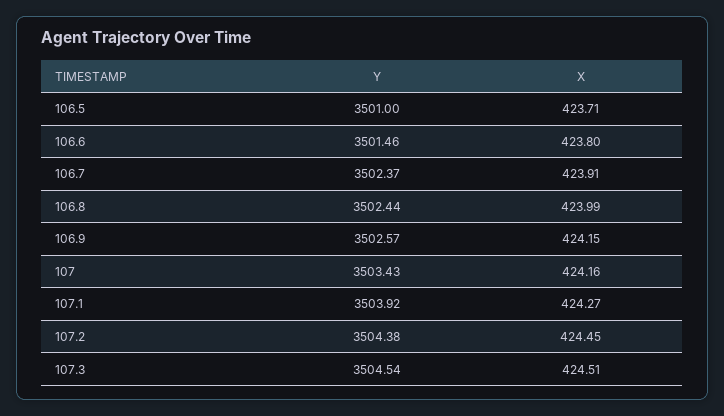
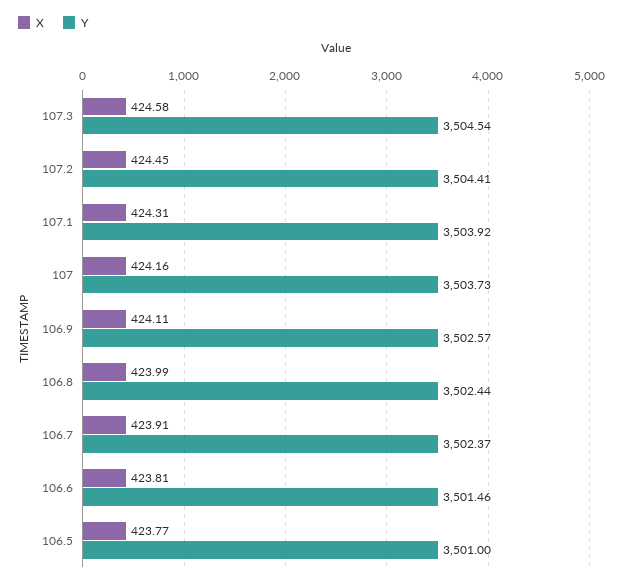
X, 106.5: 423.71 -> 423.77
X, 106.6: 423.8 -> 423.81
X, 106.9: 424.15 -> 424.11
Y, 107: 3503.43 -> 3503.73
X, 107.1: 424.27 -> 424.31
Y, 107.2: 3504.38 -> 3504.41
X, 107.3: 424.51 -> 424.58

